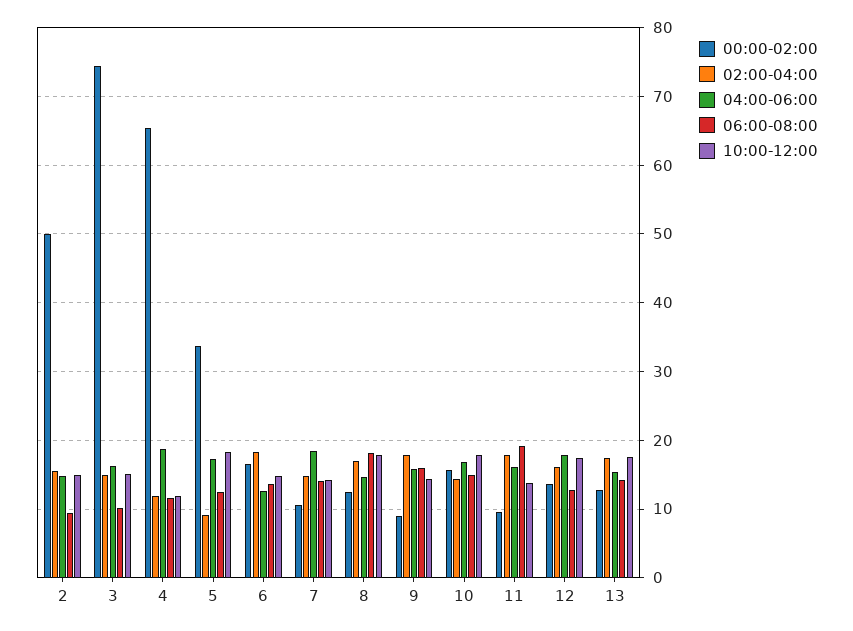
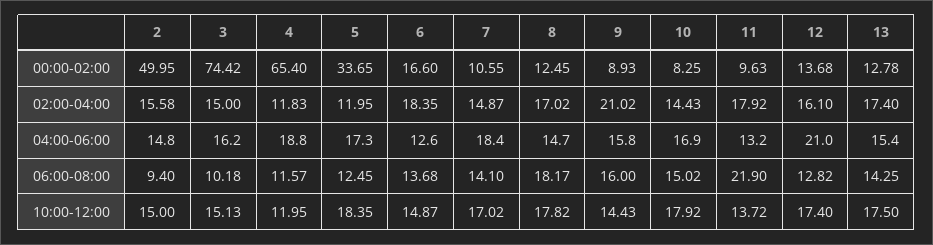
02:00-04:00, 5: 9 -> 11.95
10:00-12:00, 7: 14 -> 17.02
02:00-04:00, 9: 18 -> 21.02
00:00-02:00, 10: 16 -> 8.25
04:00-06:00, 11: 16 -> 13.2
06:00-08:00, 11: 19 -> 21.9
04:00-06:00, 12: 18 -> 21

